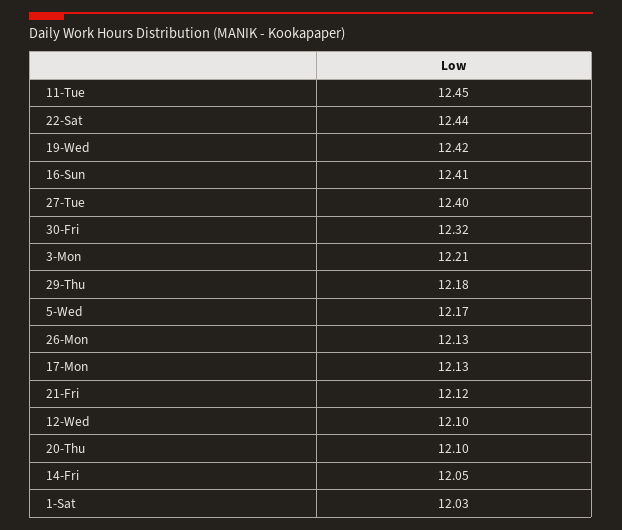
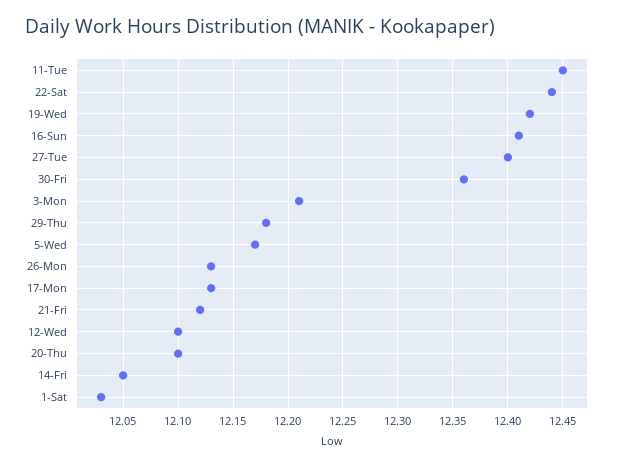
30-Fri: 12.32 -> 12.36

